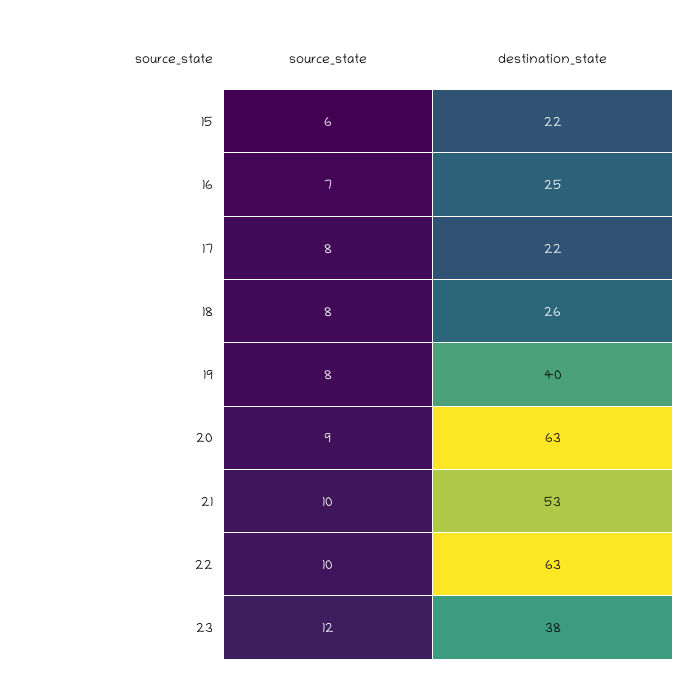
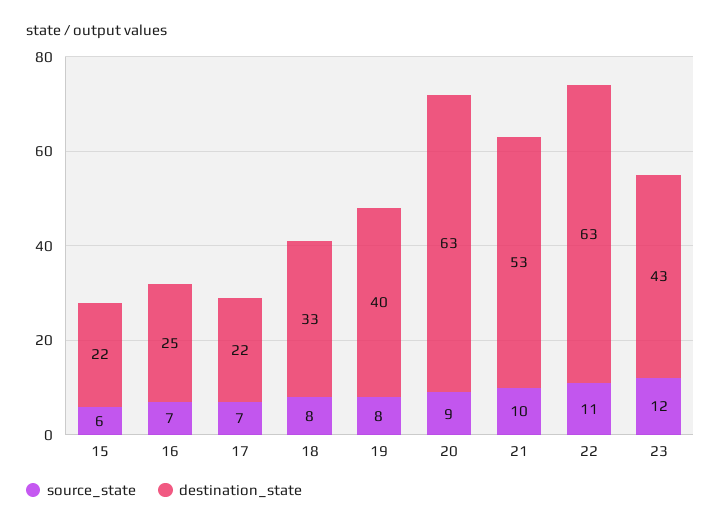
source_state, 17: 8 -> 7
destination_state, 18: 26 -> 33
source_state, 22: 10 -> 11
destination_state, 23: 38 -> 43

